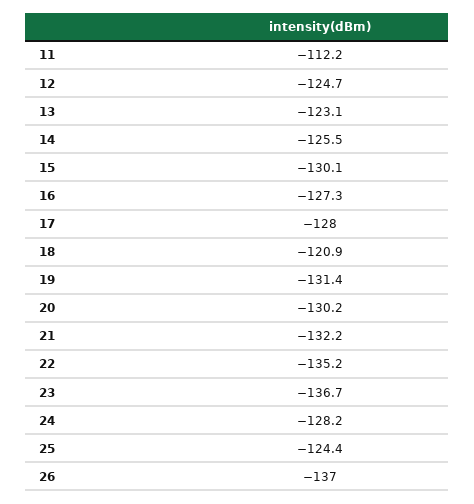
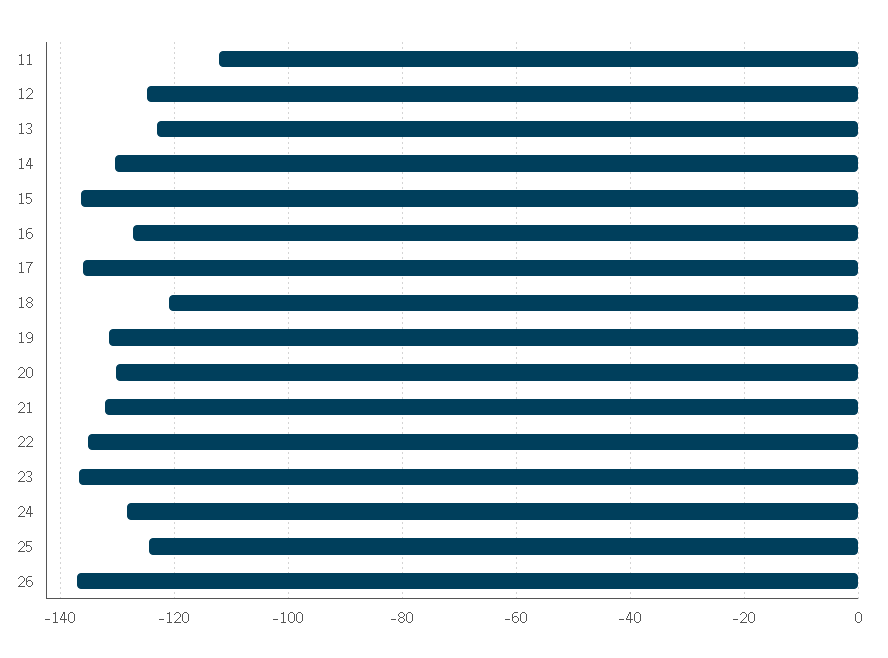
14: -125.5 -> -130
15: -130.1 -> -136
17: -128 -> -136

